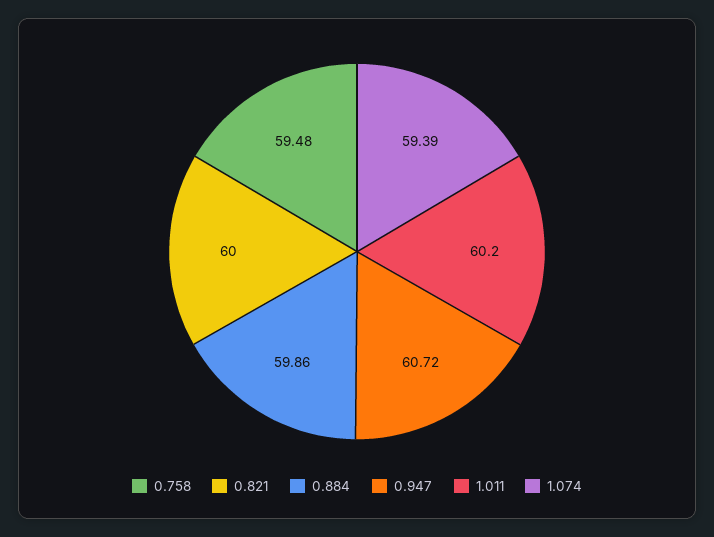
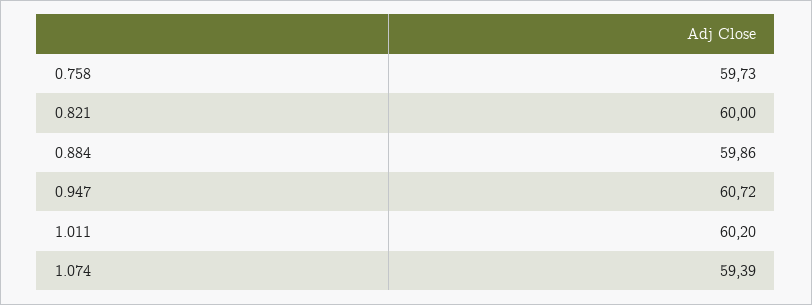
0.758: 59.48 -> 59.73

